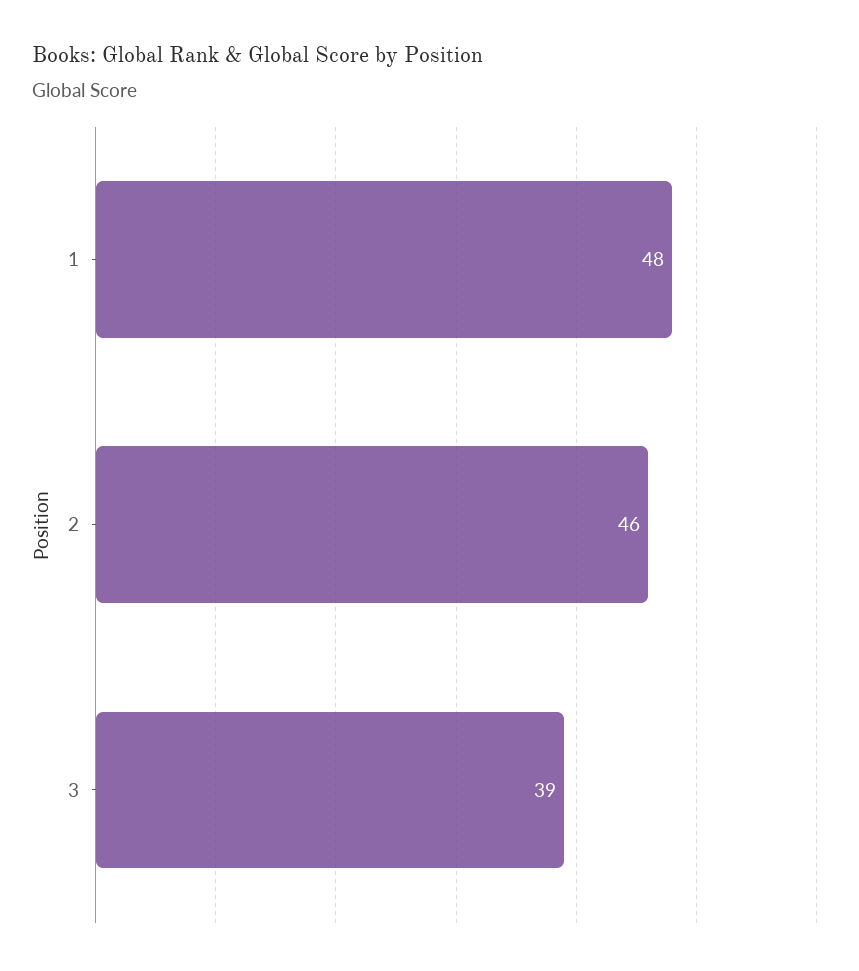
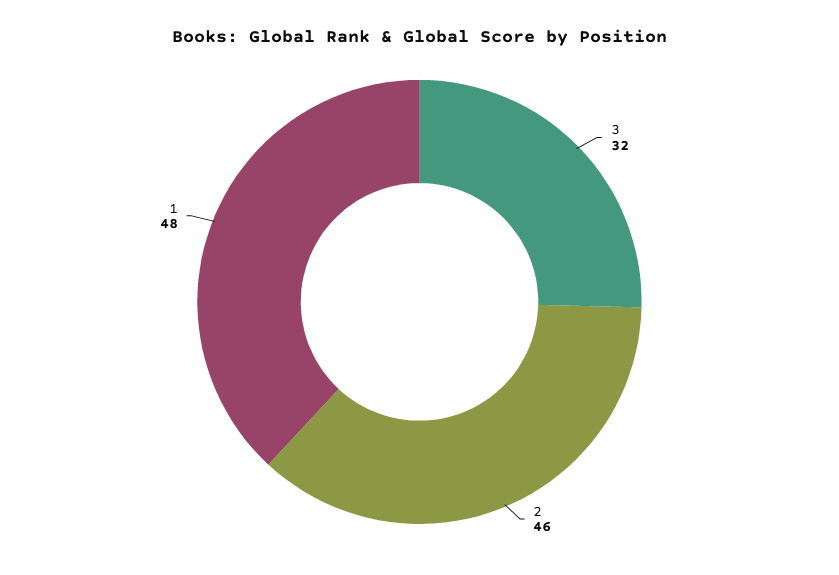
3: 39 -> 32

